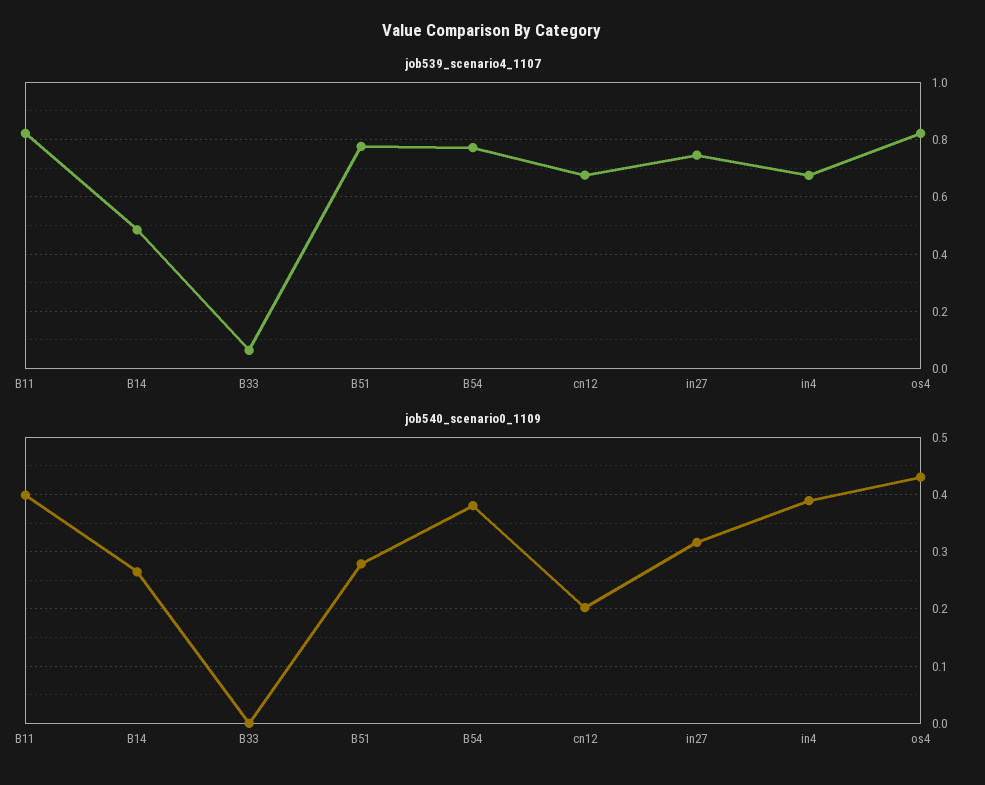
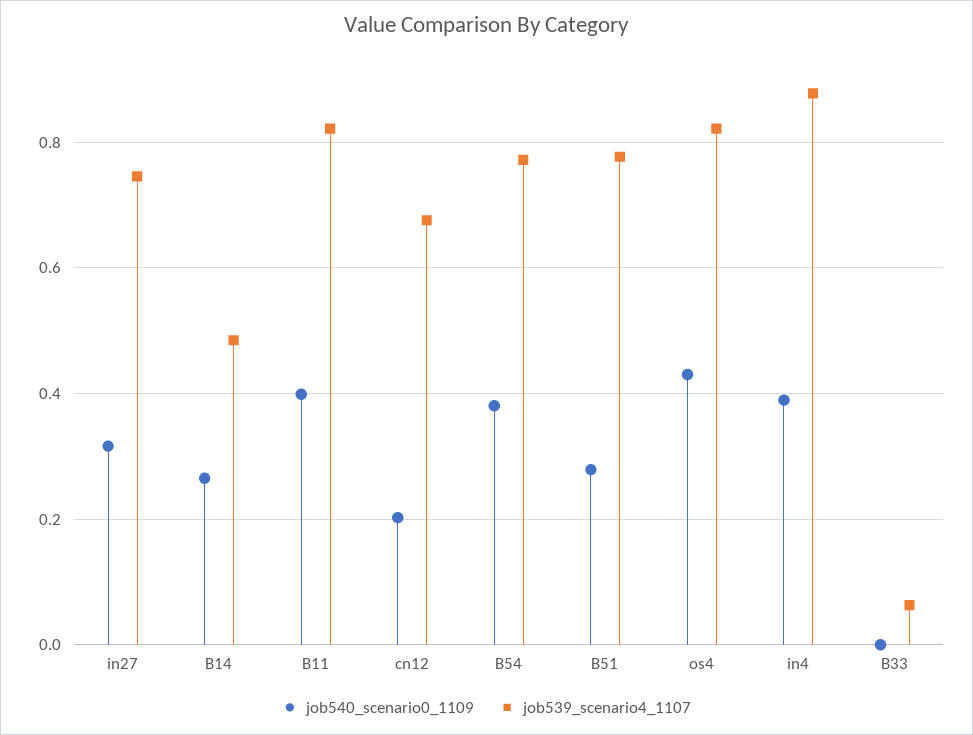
job539_scenario4_1107, in4: 0.675 -> 0.88

